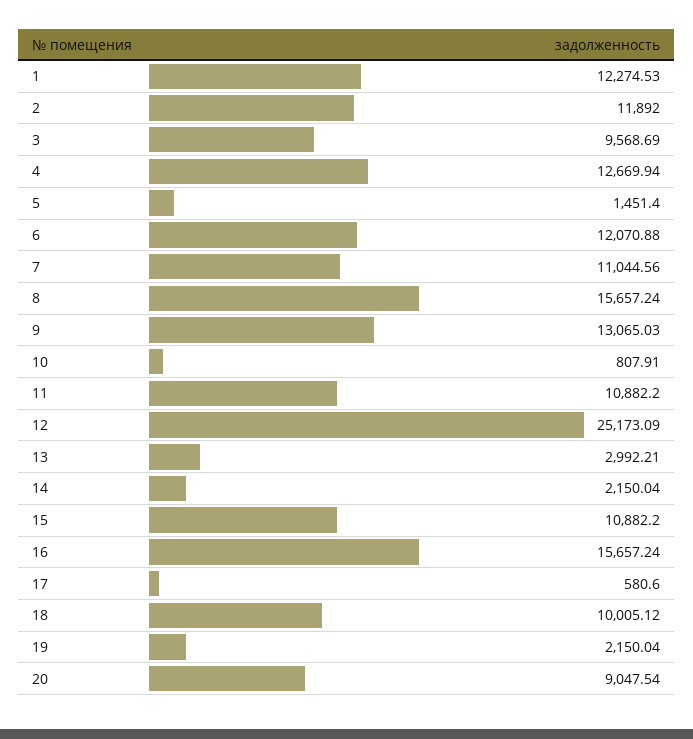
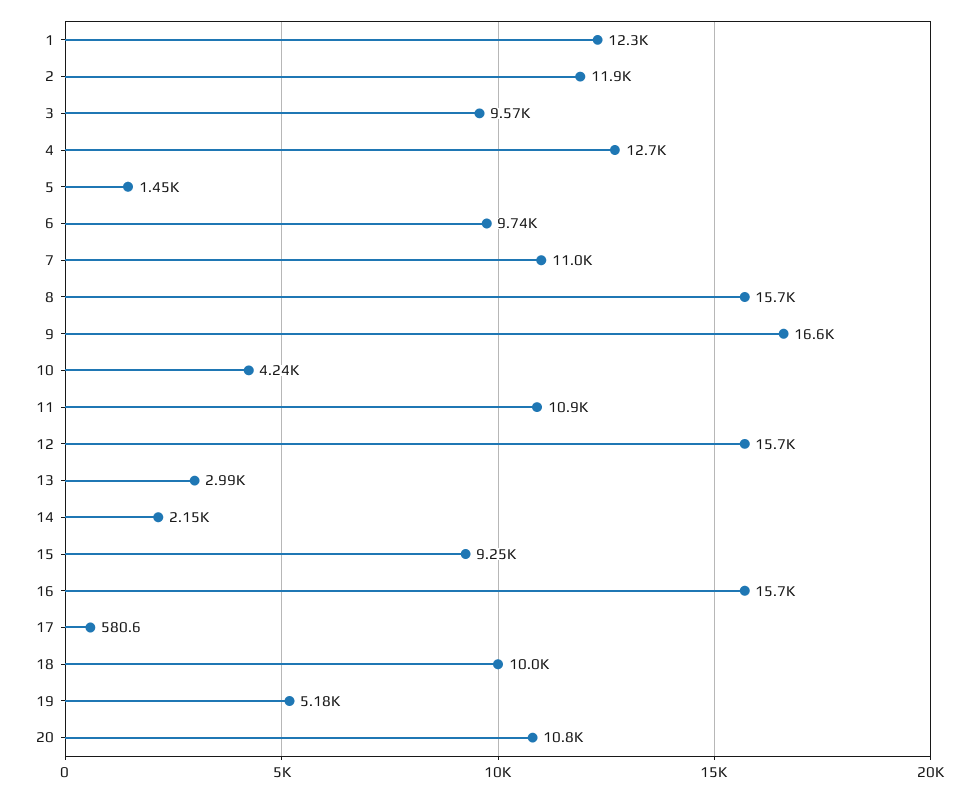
6: 12070.88 -> 9740
9: 13065.03 -> 16600
10: 807.91 -> 4240
12: 25173.09 -> 15700
15: 10882.2 -> 9250
19: 2150.04 -> 5180
20: 9047.54 -> 10800

